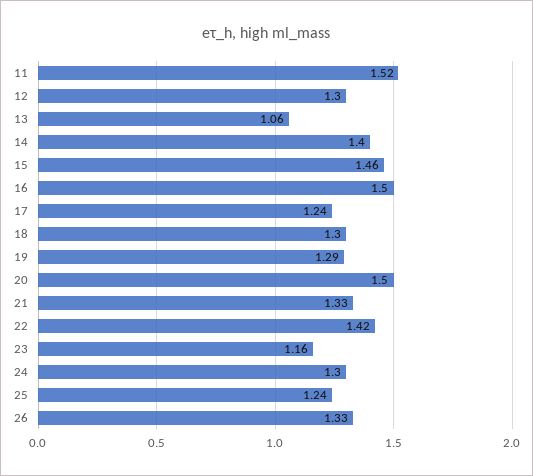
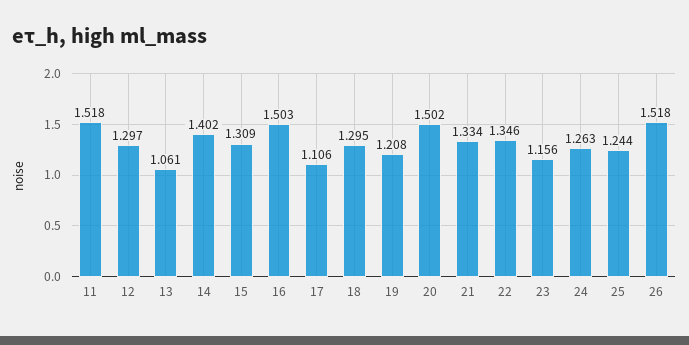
15: 1.46 -> 1.309
17: 1.24 -> 1.106
19: 1.29 -> 1.208
22: 1.42 -> 1.346
24: 1.3 -> 1.263
26: 1.33 -> 1.518

